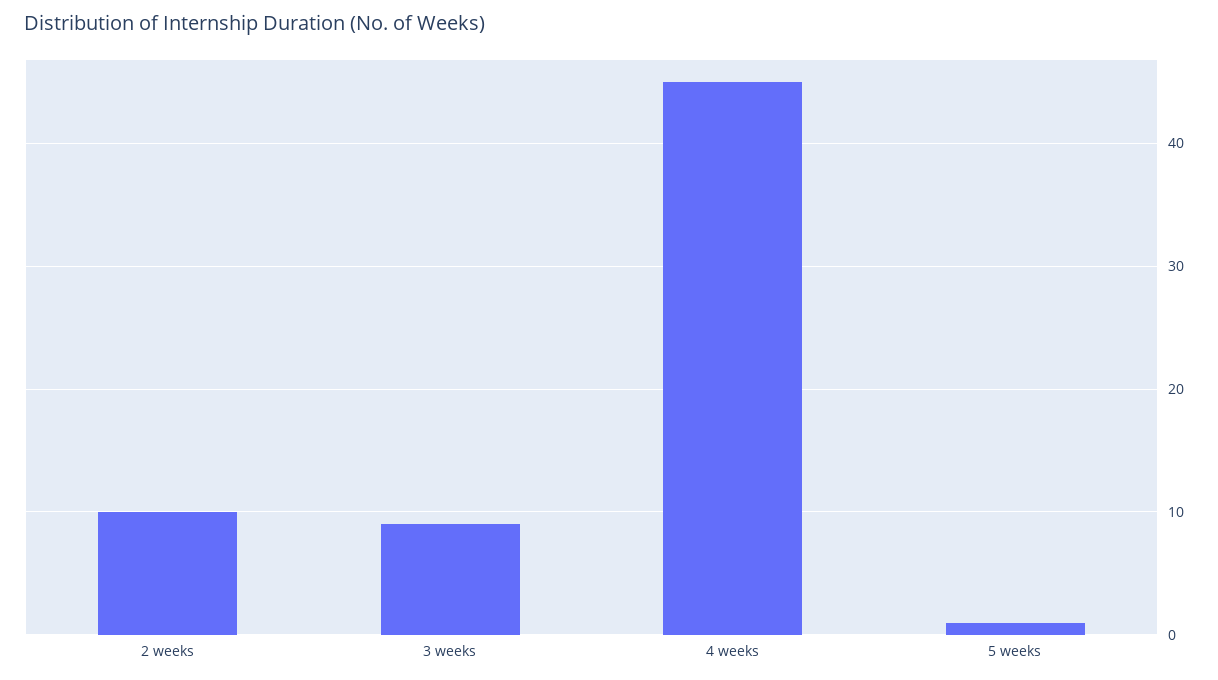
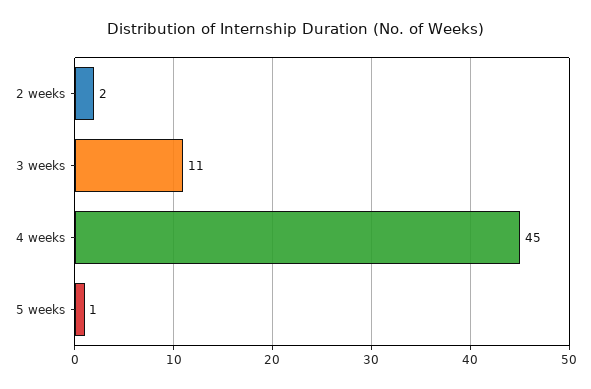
2 weeks: 10 -> 2
3 weeks: 9 -> 11

